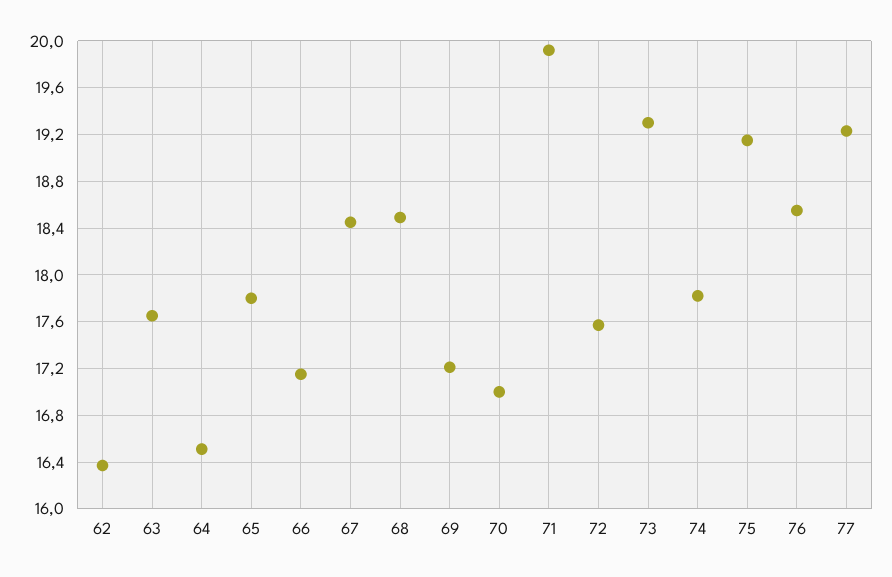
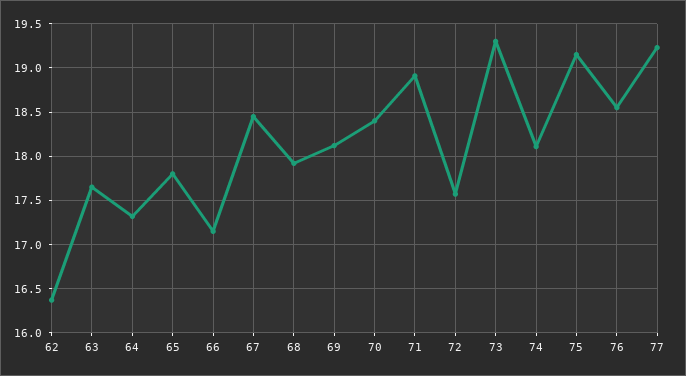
64: 16.5 -> 17.3
68: 18.5 -> 17.9
69: 17.2 -> 18.1
70: 17 -> 18.4
71: 19.9 -> 18.9
74: 17.8 -> 18.1

